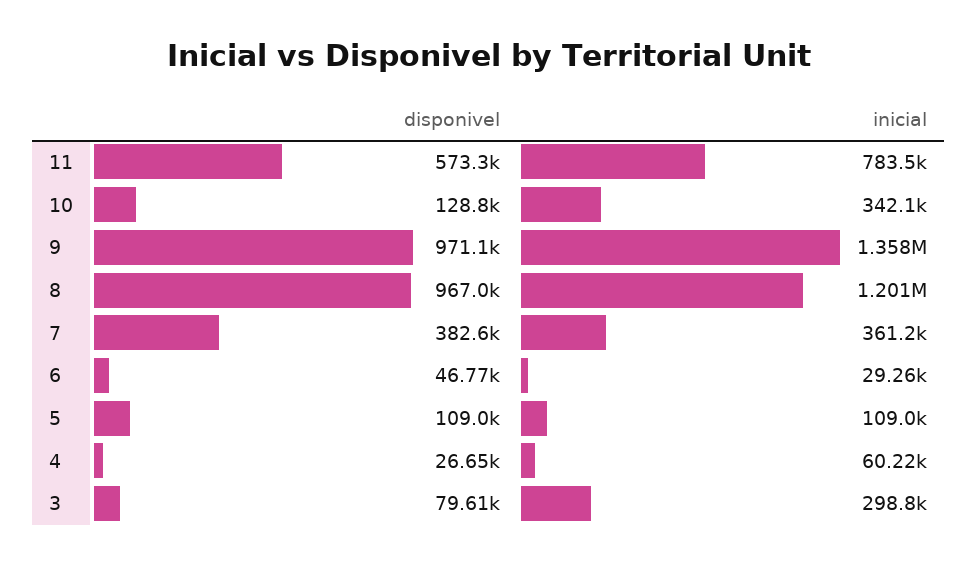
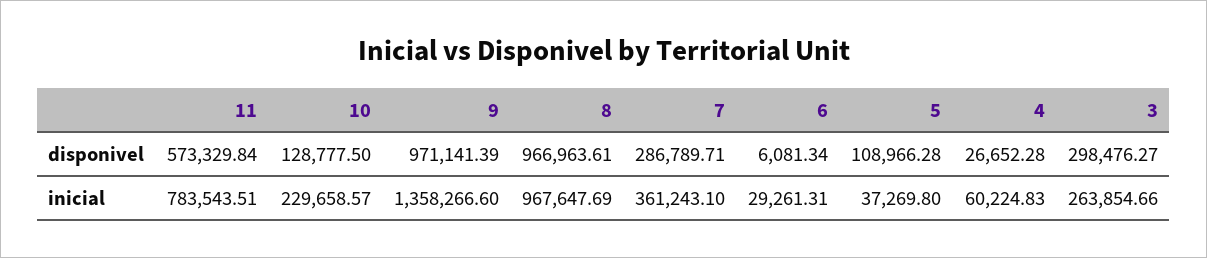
inicial, 10: 342100 -> 229658.57
inicial, 8: 1201000 -> 967647.69
disponivel, 7: 382600 -> 286789.71
disponivel, 6: 46770 -> 6081.34
inicial, 5: 109000 -> 37269.8
disponivel, 3: 79610 -> 298476.27
inicial, 3: 298800 -> 263854.66

